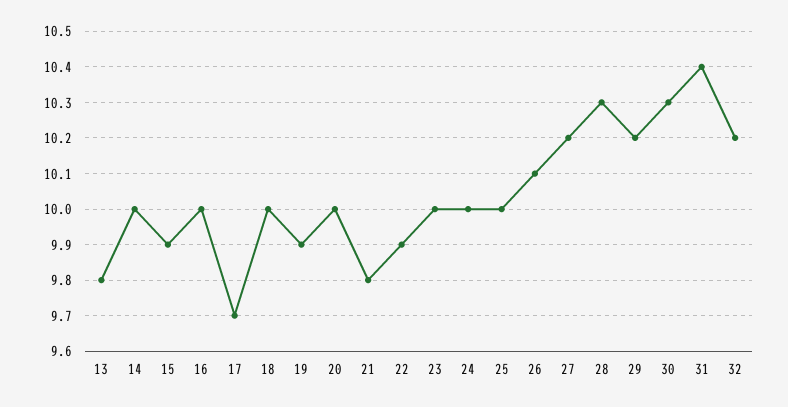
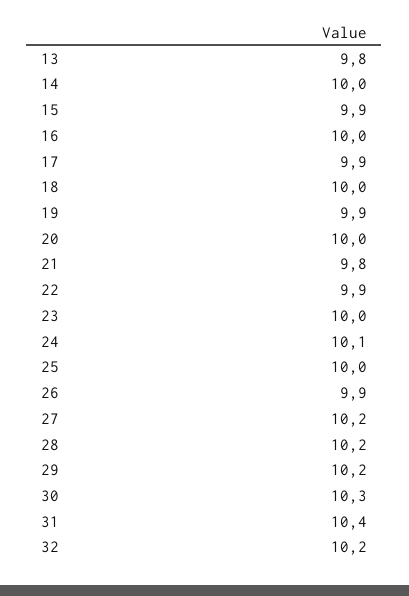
17: 9.7 -> 9.9
24: 10 -> 10.1
26: 10.1 -> 9.9
28: 10.3 -> 10.2

